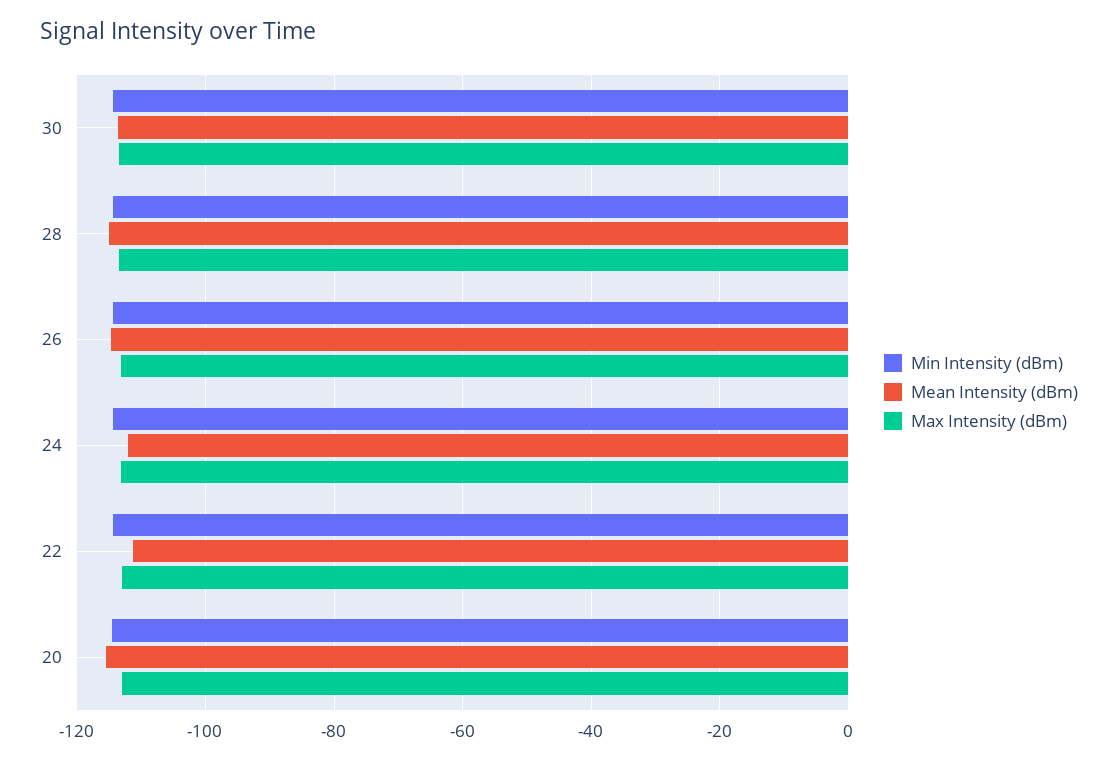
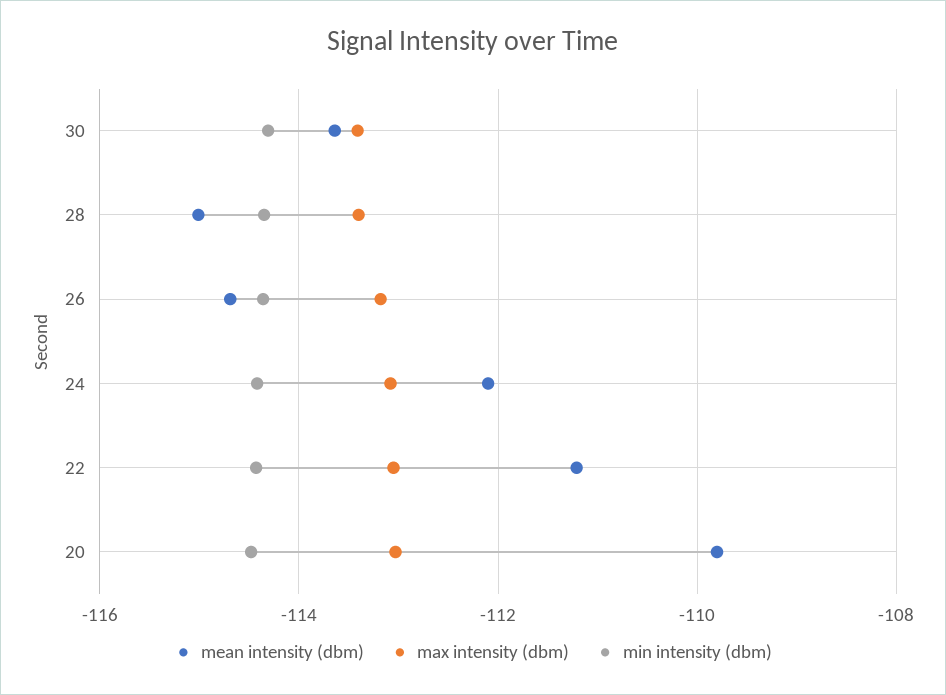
Mean Intensity (dBm), 20: -116 -> -109.8

